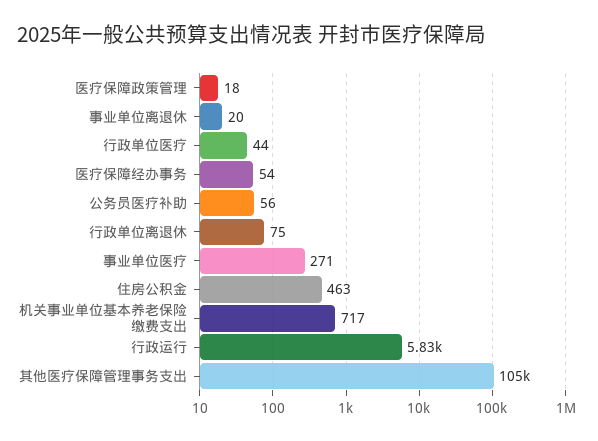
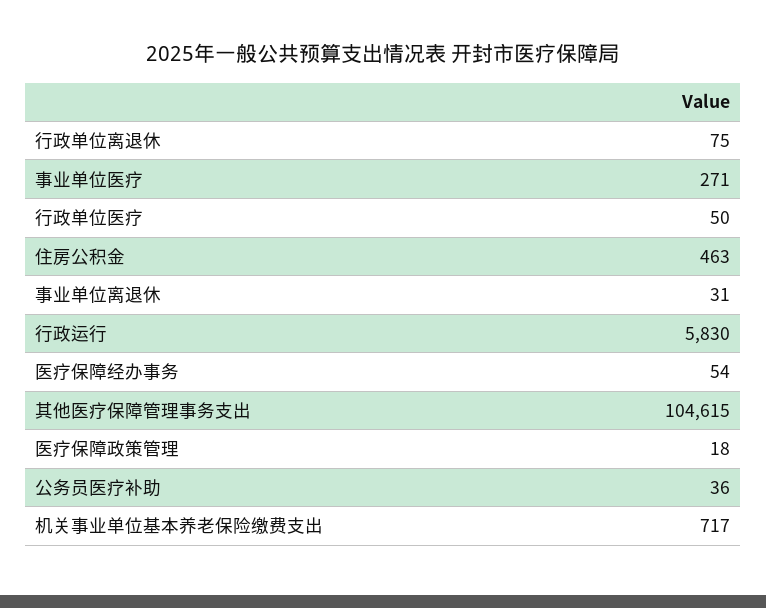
事业单位离退休: 20 -> 31
行政单位医疗: 44 -> 50
公务员医疗补助: 56 -> 36

